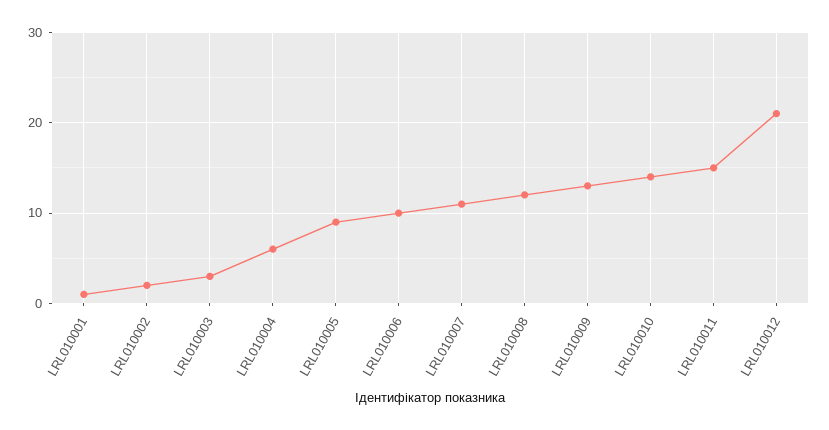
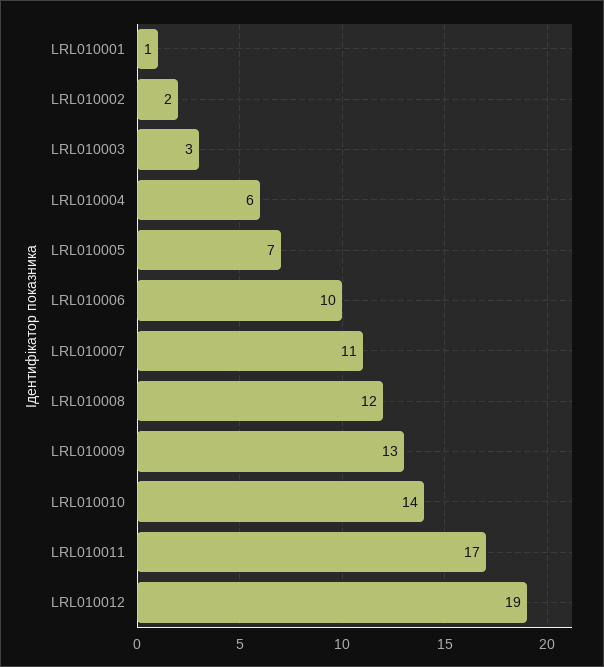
LRL010005: 9 -> 7
LRL010011: 15 -> 17
LRL010012: 21 -> 19

